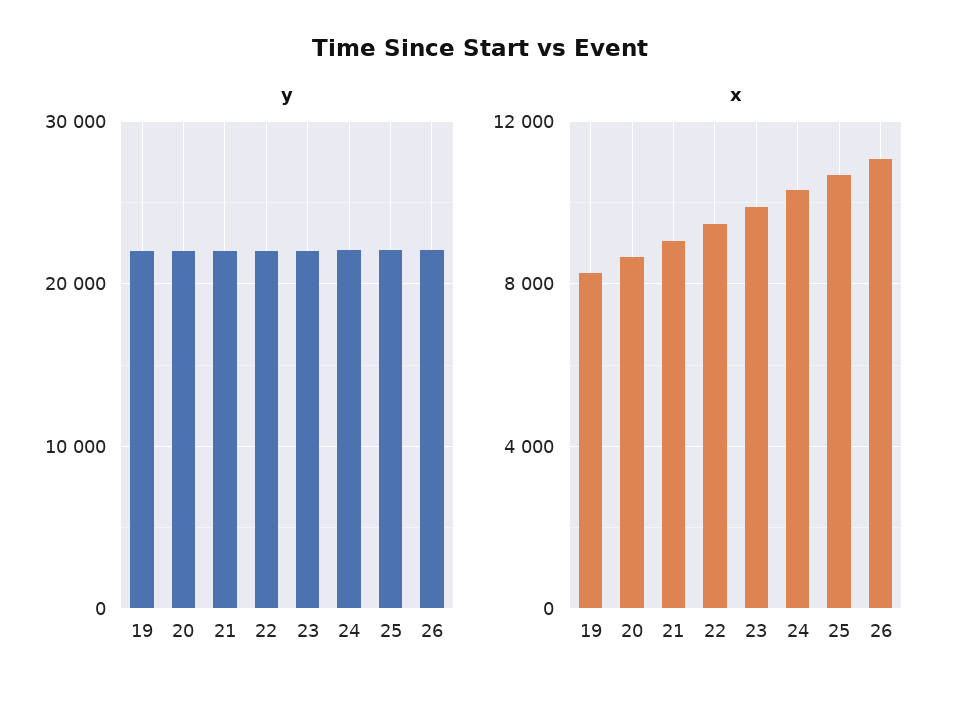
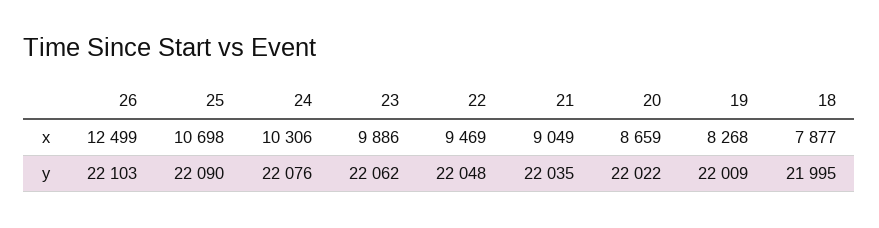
x, 26: 11000 -> 12499
x, 18: none -> 7877
y, 18: none -> 21995

